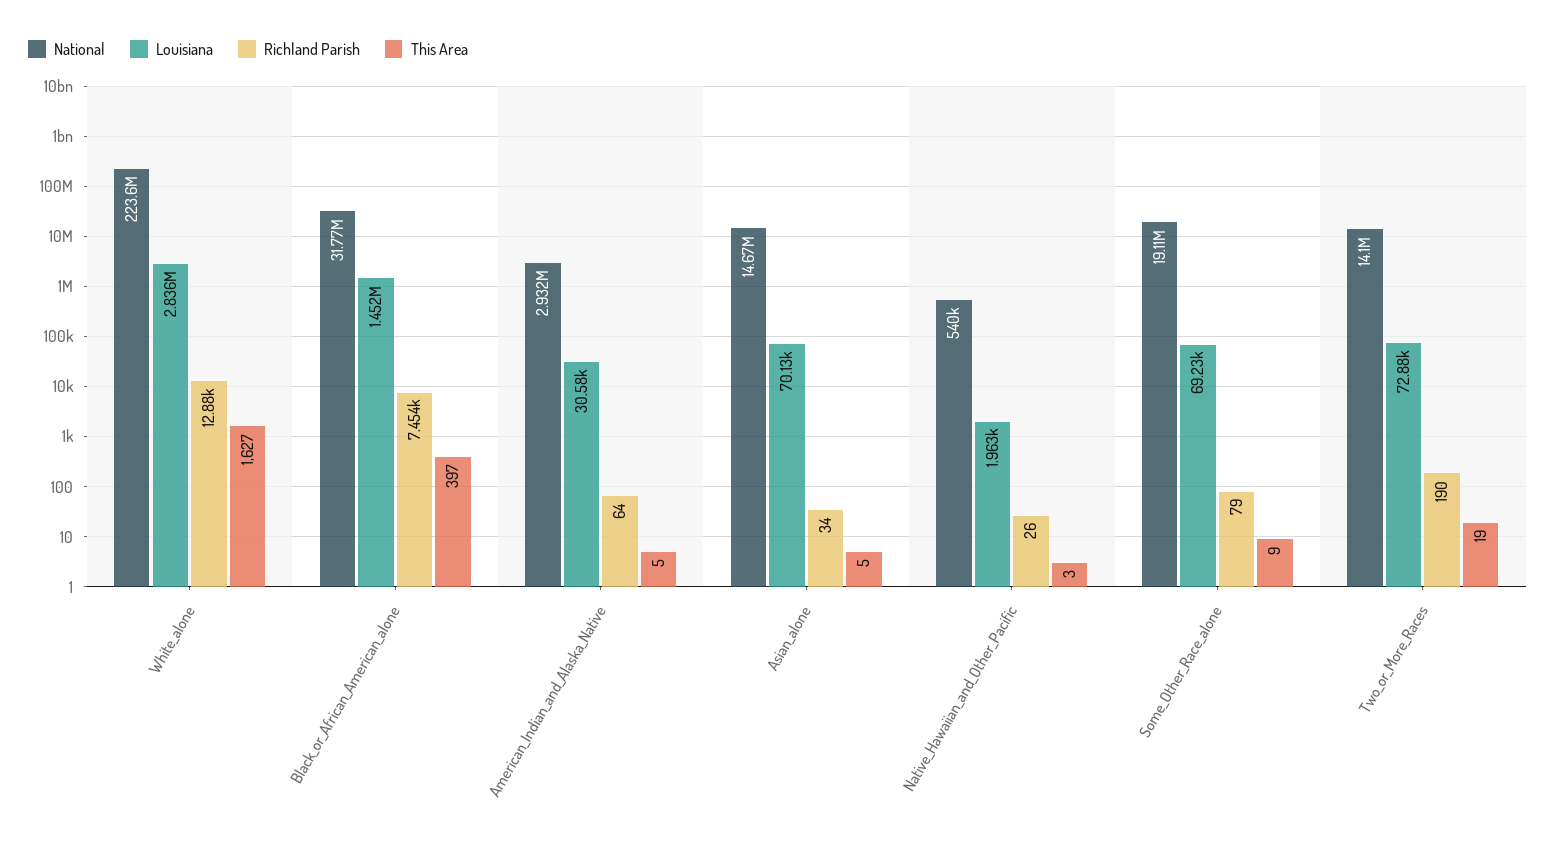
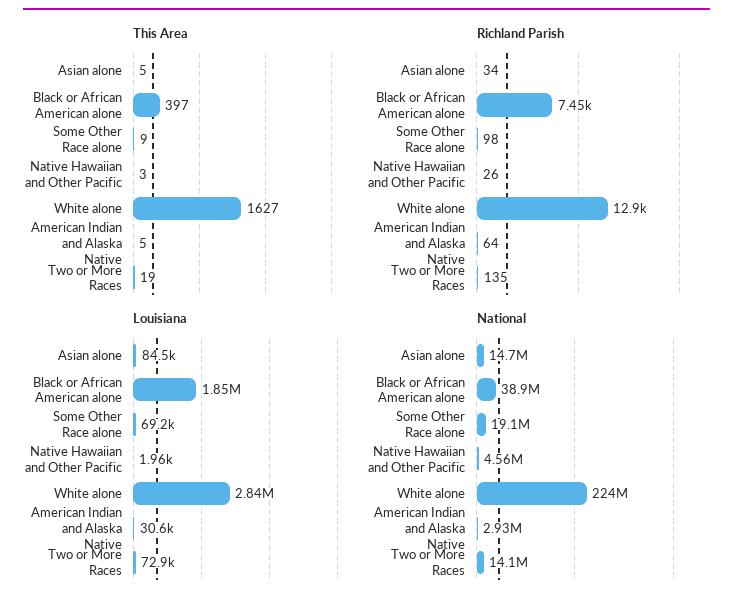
National, Black_or_African_American_alone: 31770000 -> 38900000
Louisiana, Black_or_African_American_alone: 1452000 -> 1850000
Louisiana, Asian_alone: 70130 -> 84500
National, Native_Hawaiian_and_Other_Pacific: 540000 -> 4560000
Richland Parish, Some_Other_Race_alone: 79 -> 98
Richland Parish, Two_or_More_Races: 190 -> 135

